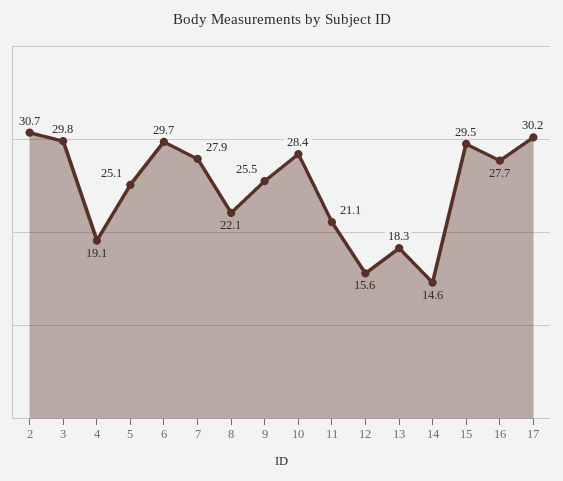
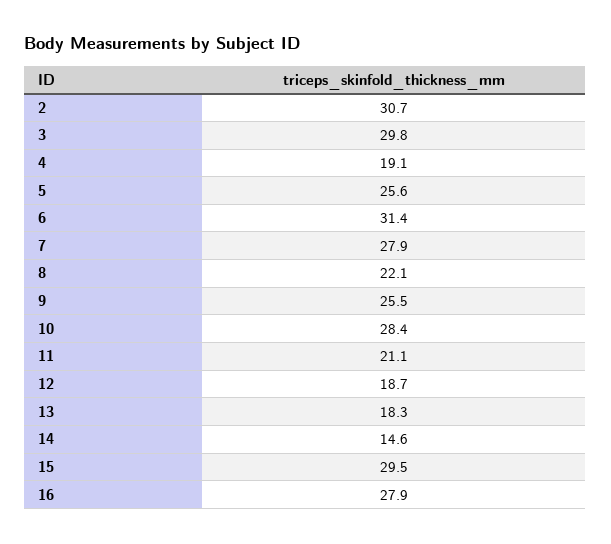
5: 25.1 -> 25.6
6: 29.7 -> 31.4
12: 15.6 -> 18.7
16: 27.7 -> 27.9
17: 30.2 -> none

